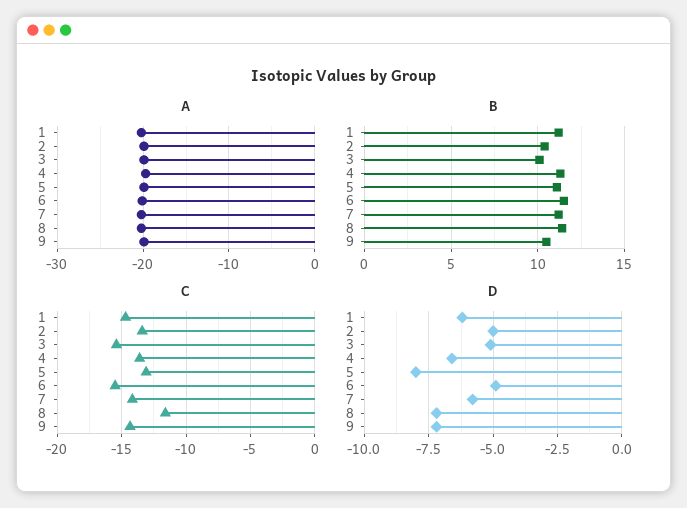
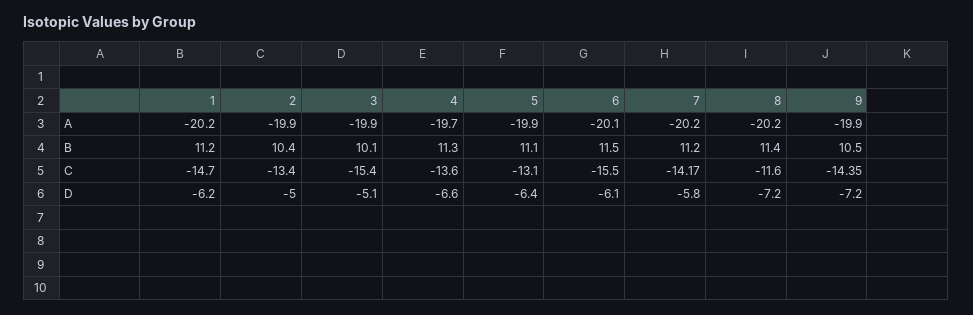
D, 5: -8 -> -6.4
D, 6: -5 -> -6.1

